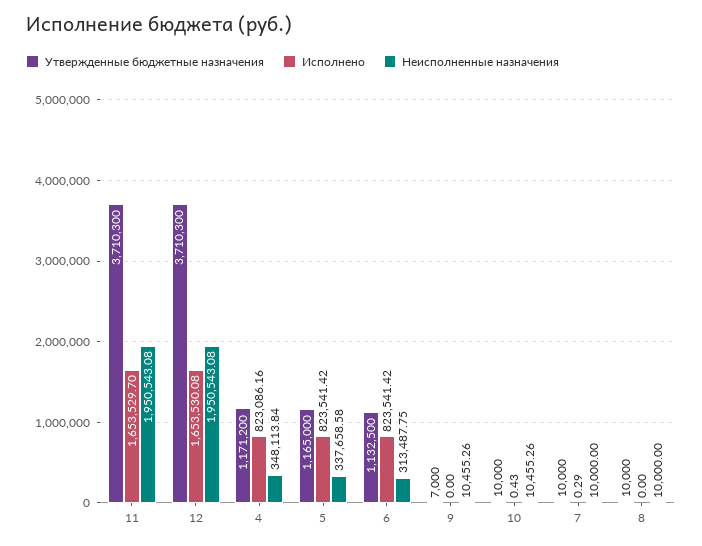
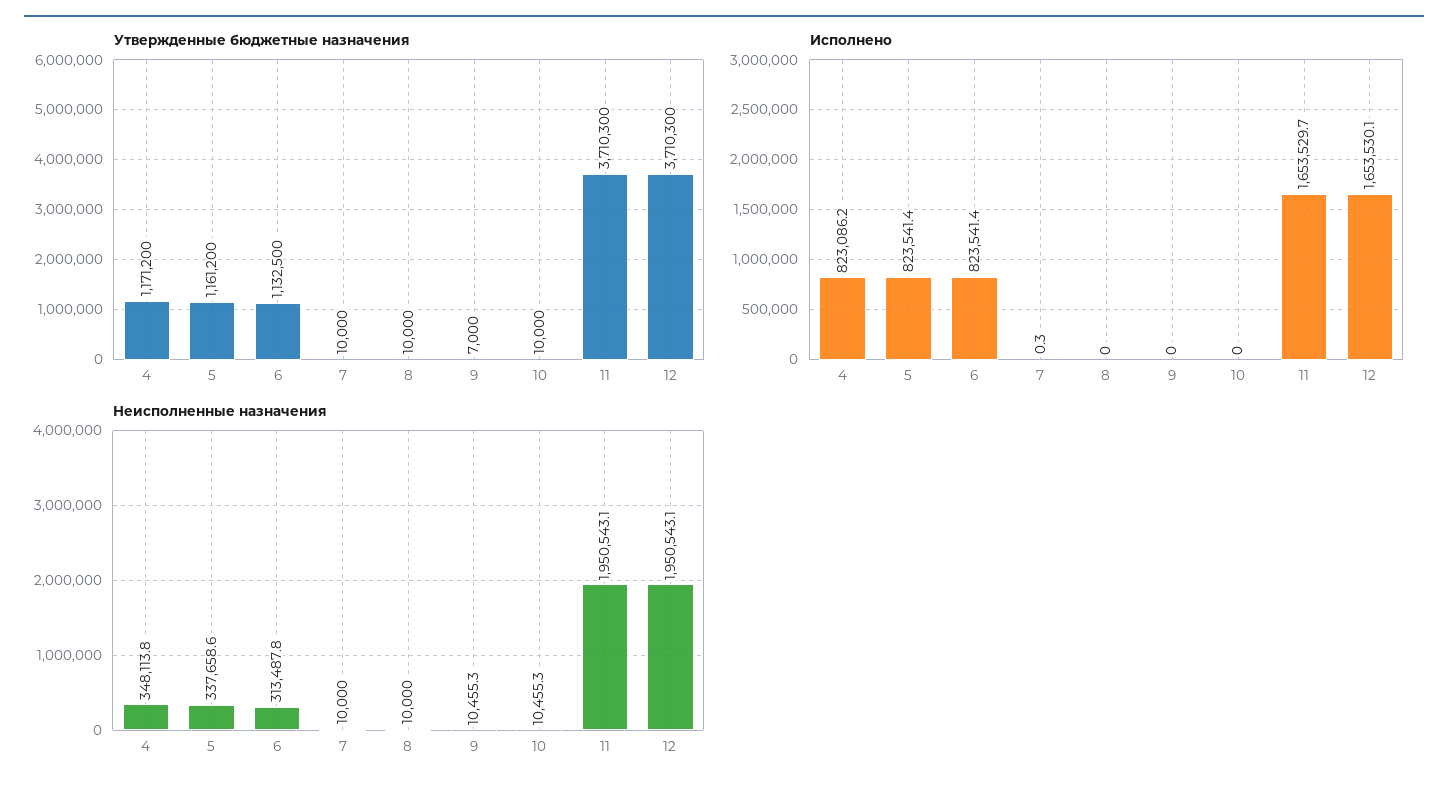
Утвержденные бюджетные назначения, 5: 1165000 -> 1161200
Исполнено, 10: 0.43 -> 0

